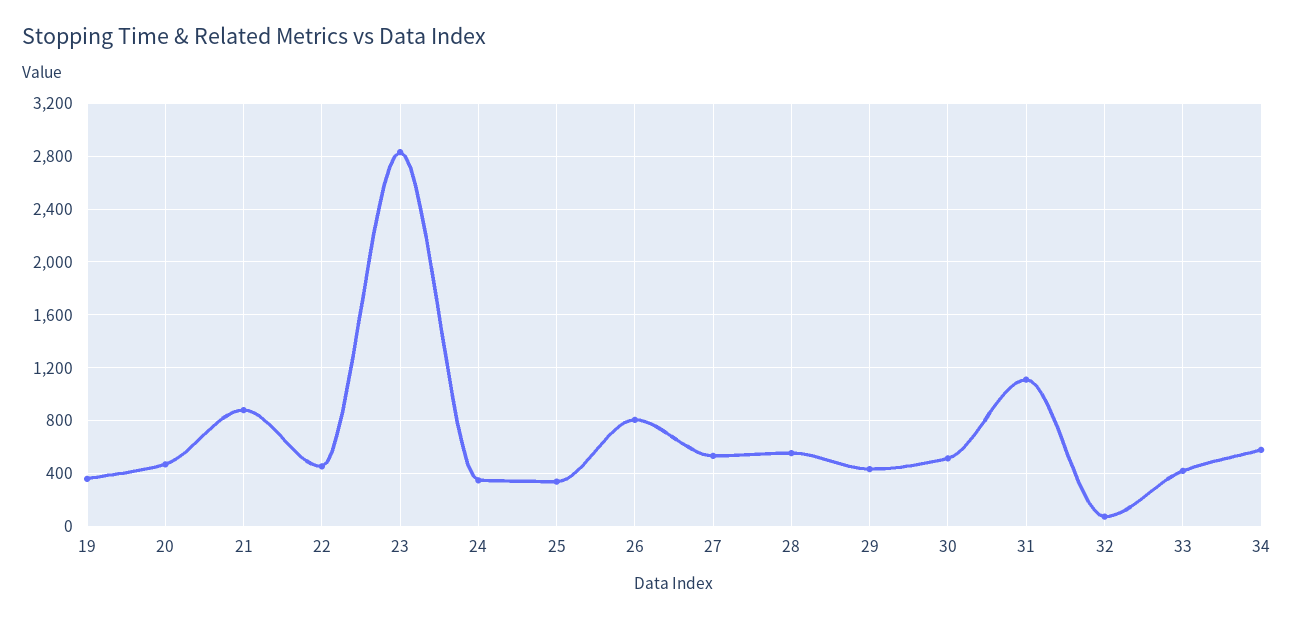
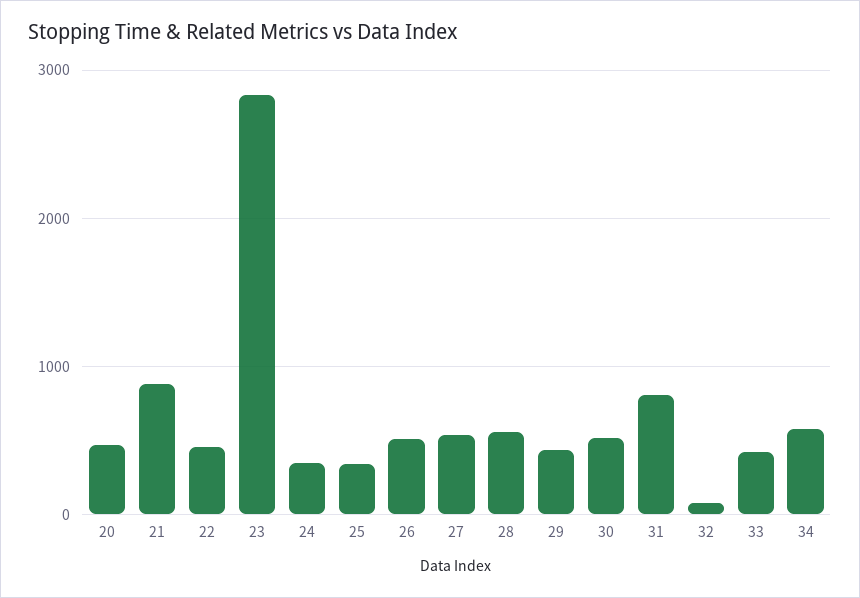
19: 350 -> none
26: 800 -> 500
31: 1100 -> 800

